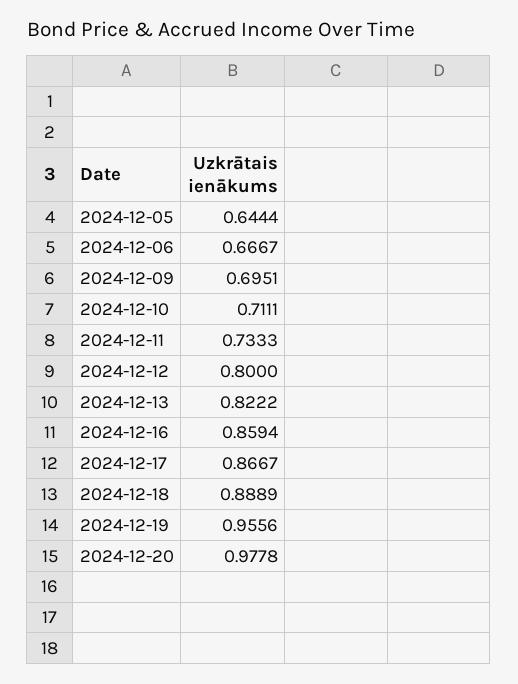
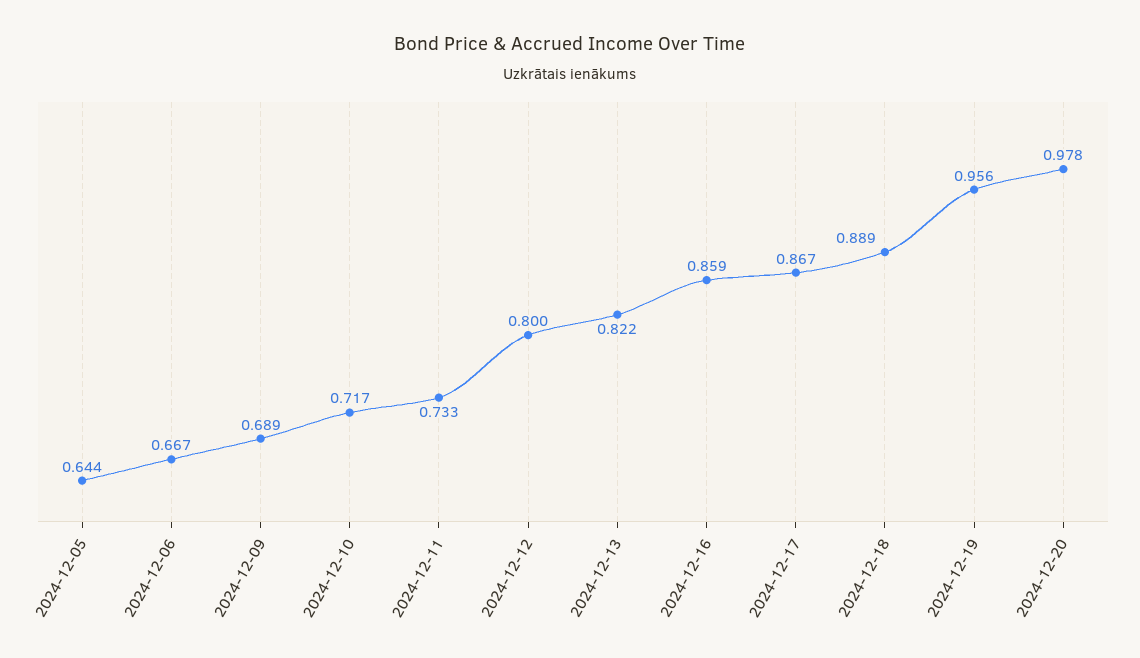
2024-12-09: 0.6951 -> 0.689
2024-12-10: 0.7111 -> 0.717

